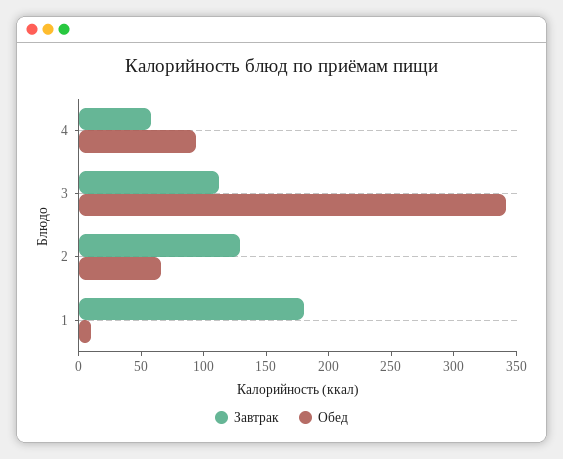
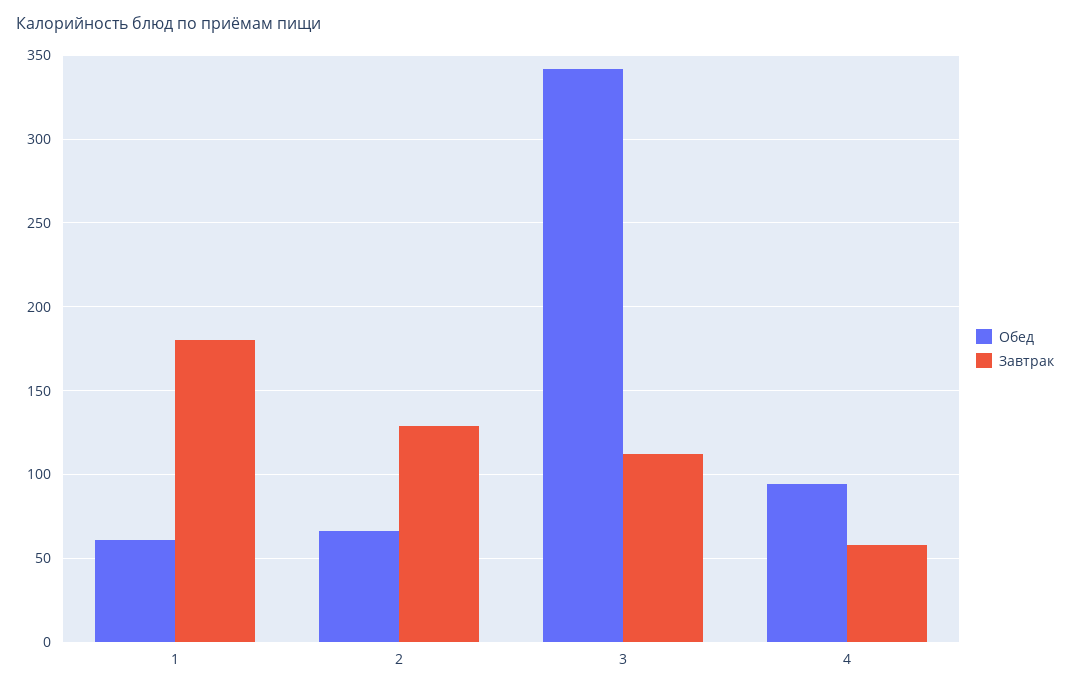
Обед, 1: 10 -> 60

